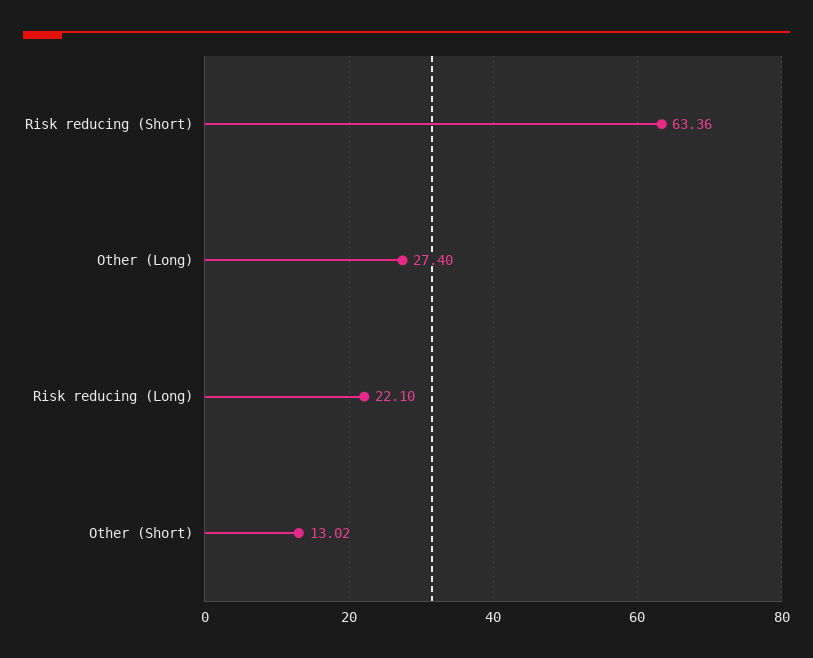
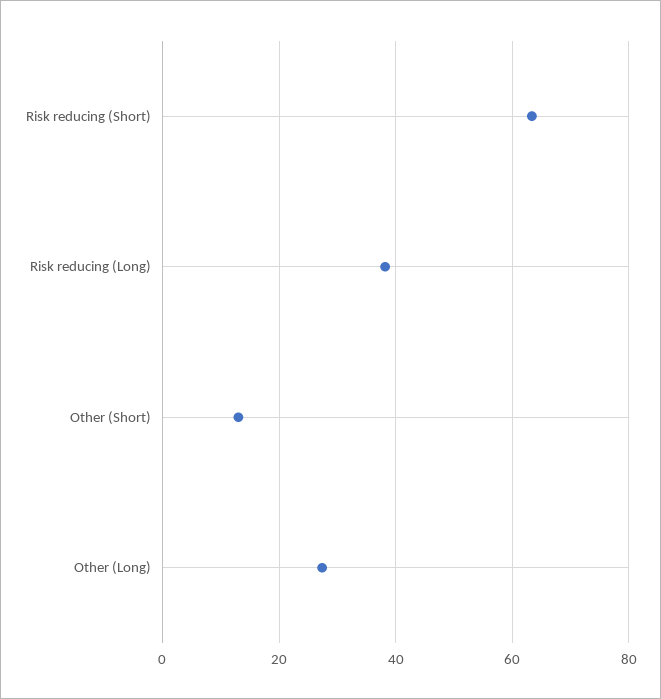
Risk reducing (Long): 22.1 -> 38

